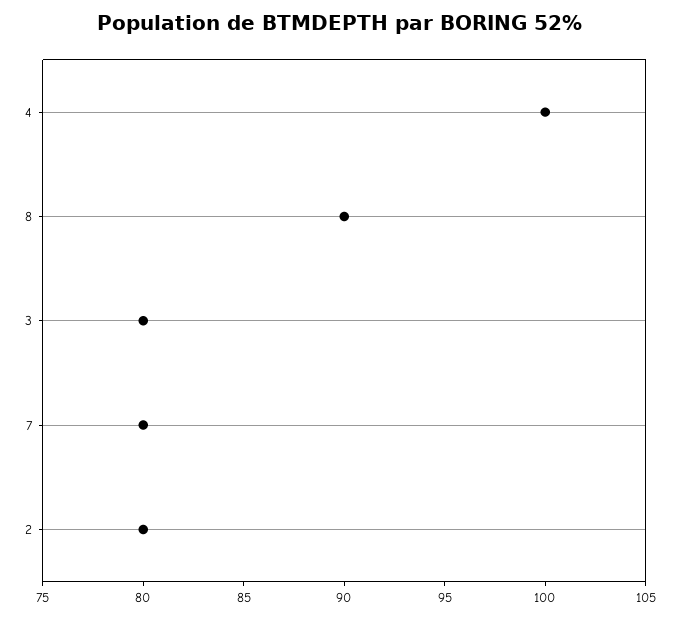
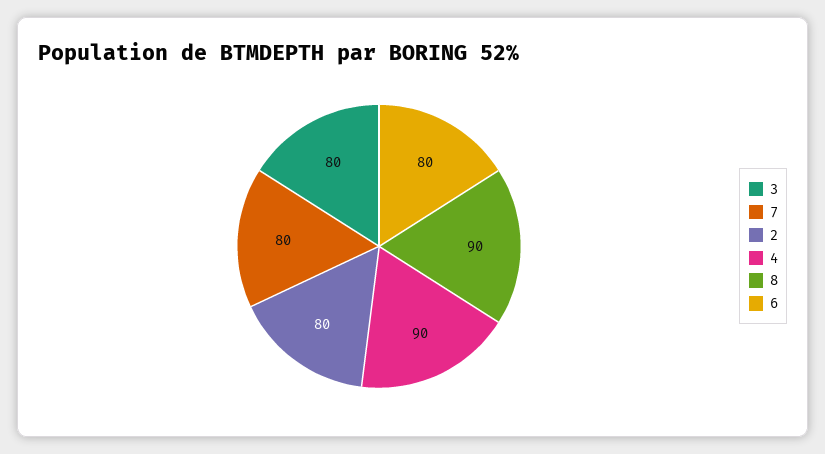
4: 100 -> 90
6: none -> 80

